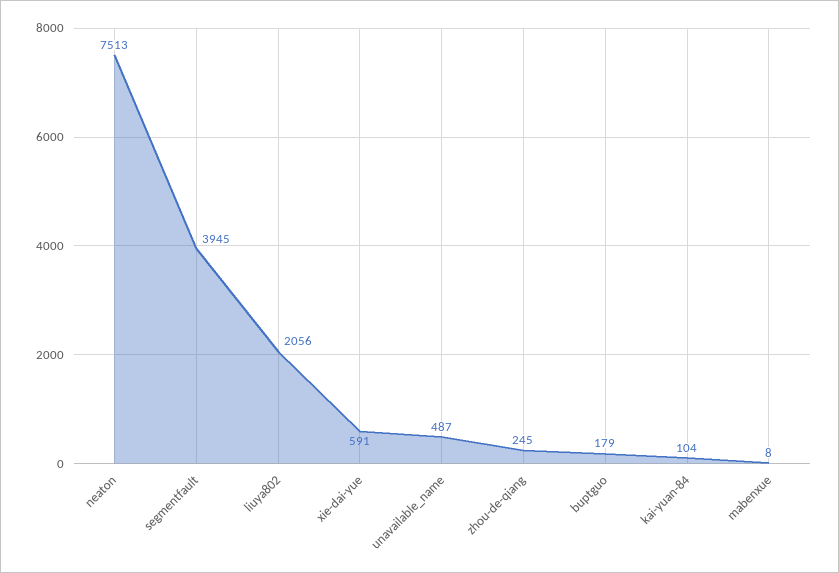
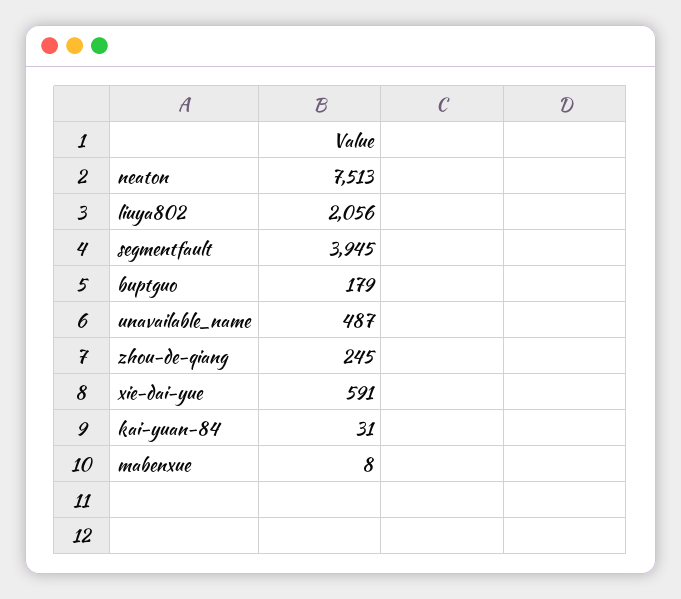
kai-yuan-84: 104 -> 31

